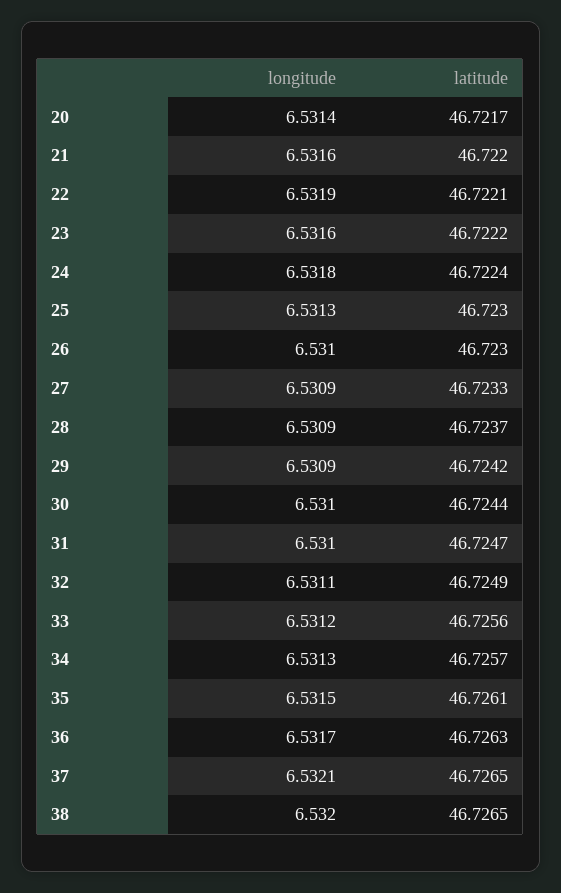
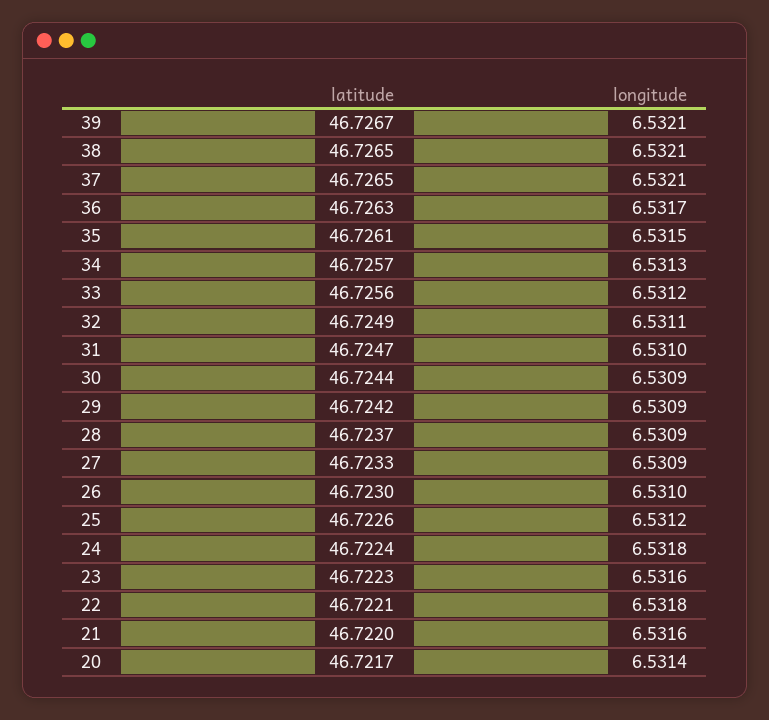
longitude, 22: 6.5319 -> 6.5318
latitude, 23: 46.7222 -> 46.7223
longitude, 25: 6.5313 -> 6.5312
latitude, 25: 46.723 -> 46.7226
longitude, 30: 6.531 -> 6.5309
longitude, 38: 6.532 -> 6.5321
latitude, 39: none -> 46.7267
longitude, 39: none -> 6.5321

